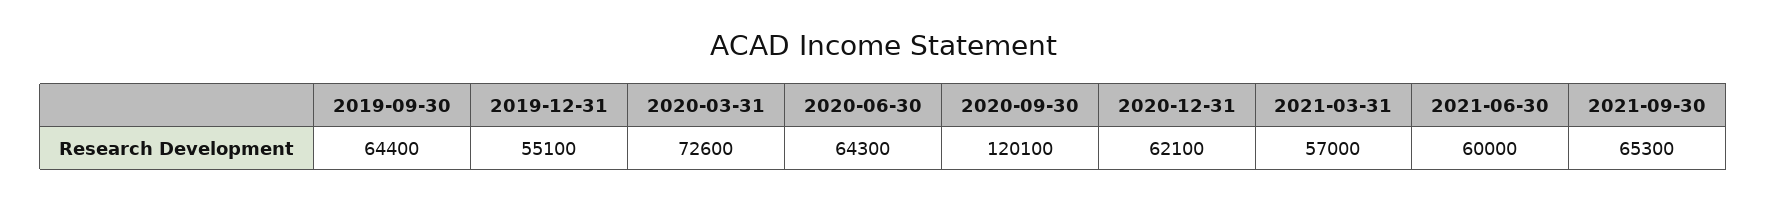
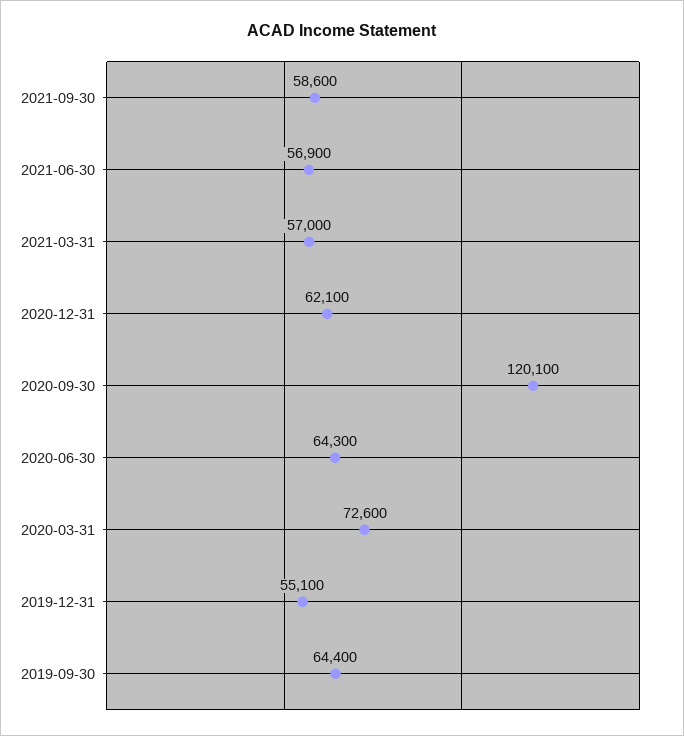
2021-06-30: 60000 -> 56900
2021-09-30: 65300 -> 58600

